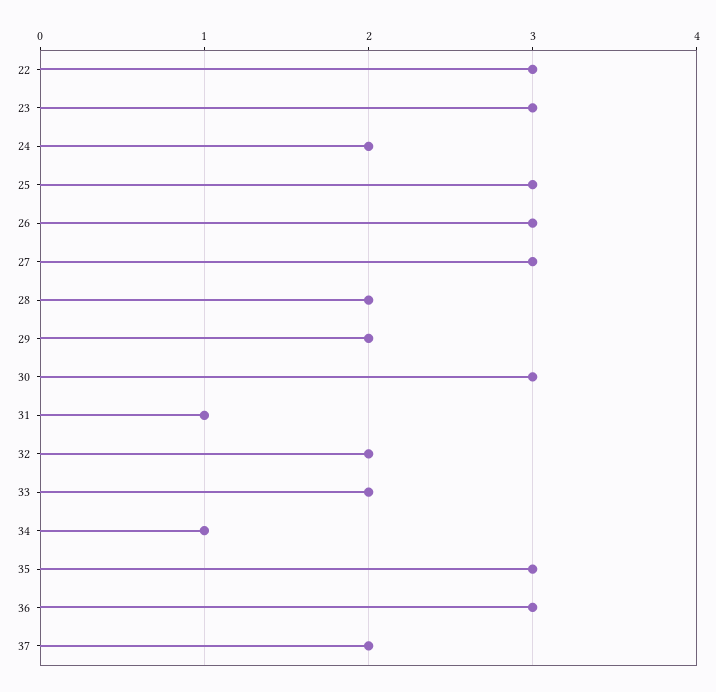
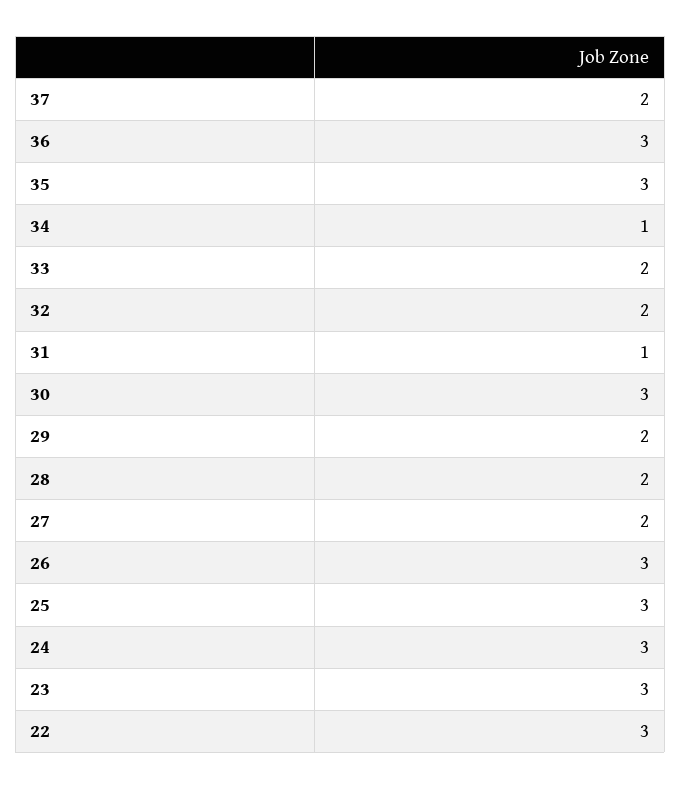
24: 2 -> 3
27: 3 -> 2

